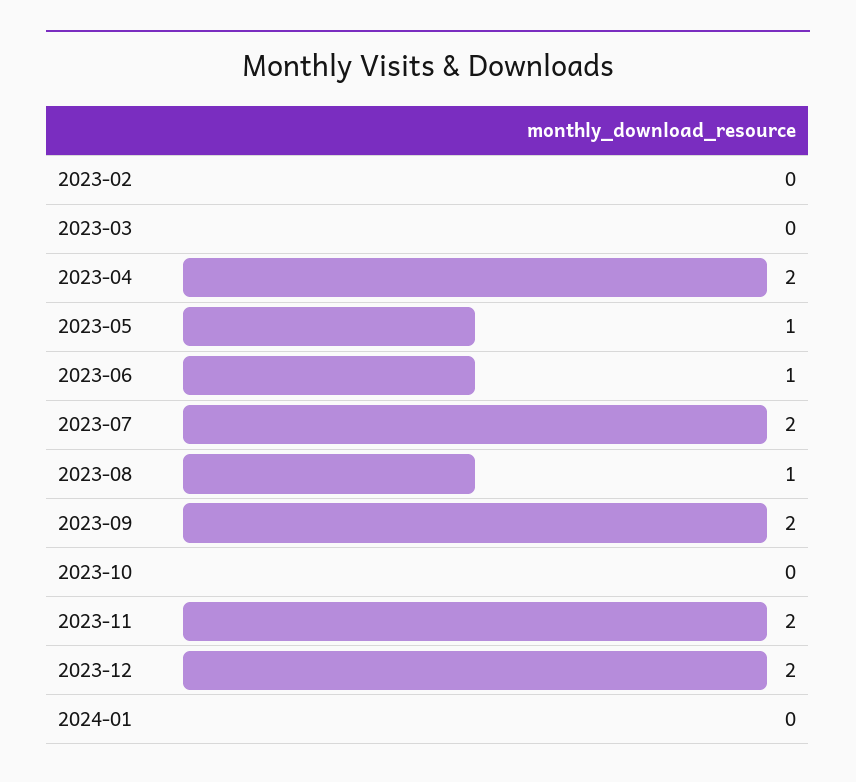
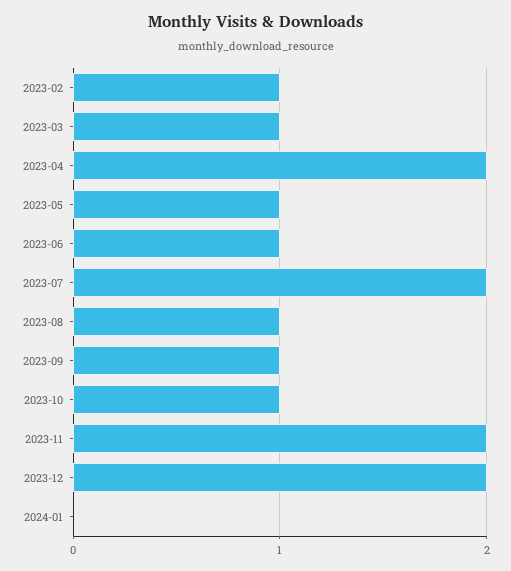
2023-02: 0 -> 1
2023-03: 0 -> 1
2023-09: 2 -> 1
2023-10: 0 -> 1

